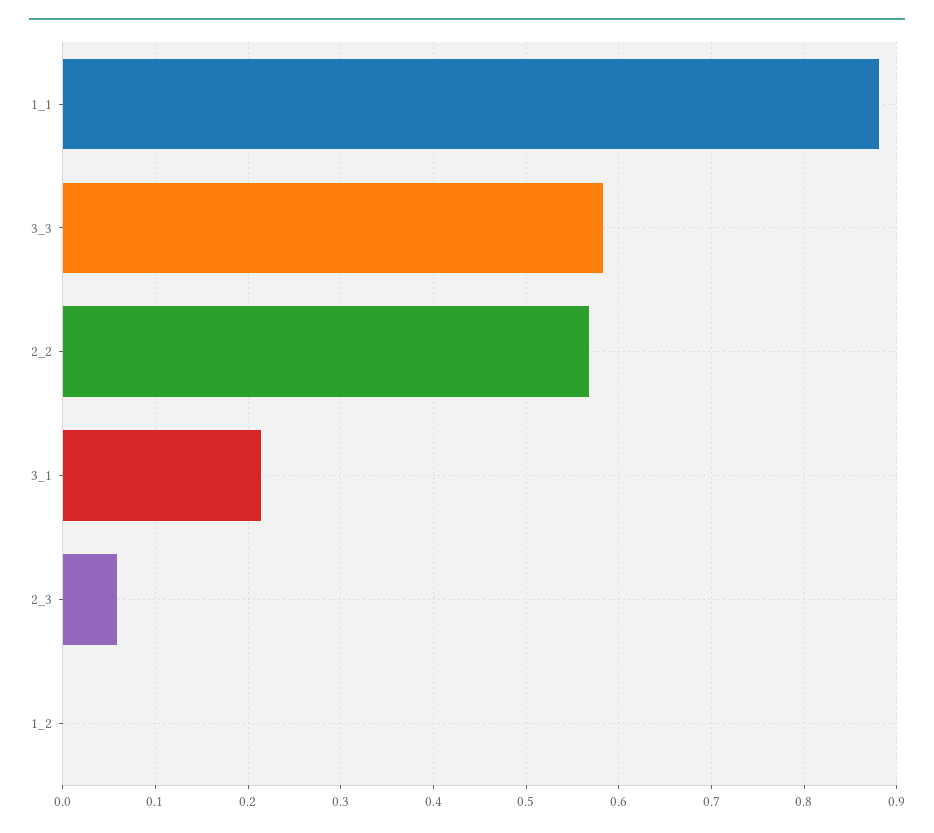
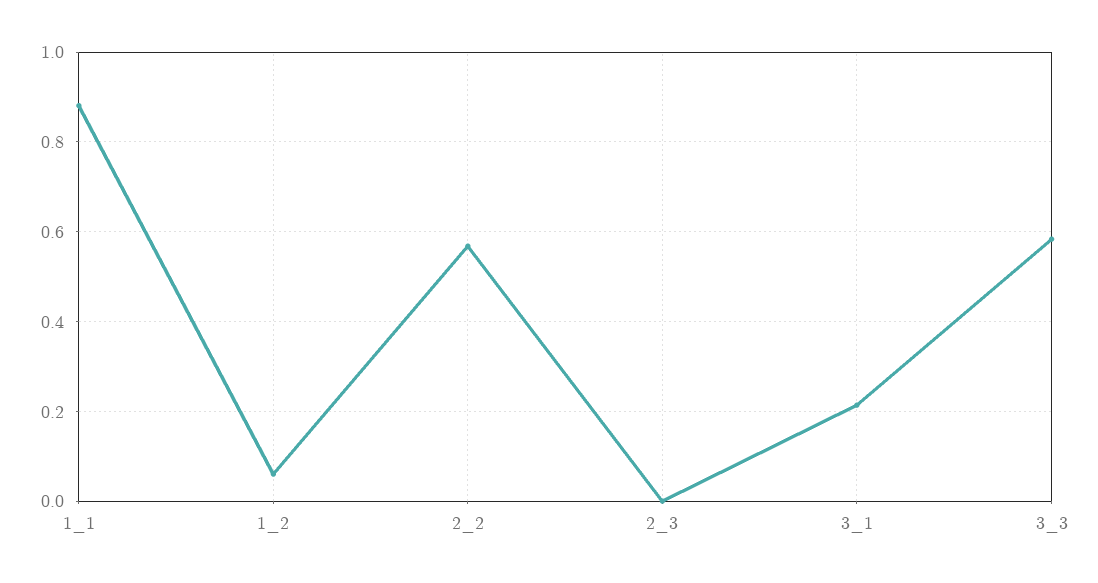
2_3: 0.06 -> 0
1_2: 0 -> 0.06

